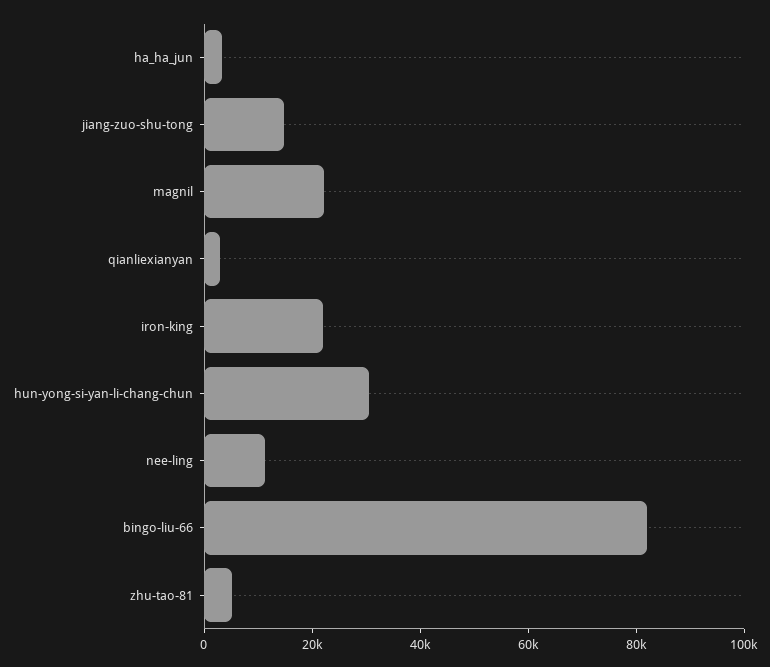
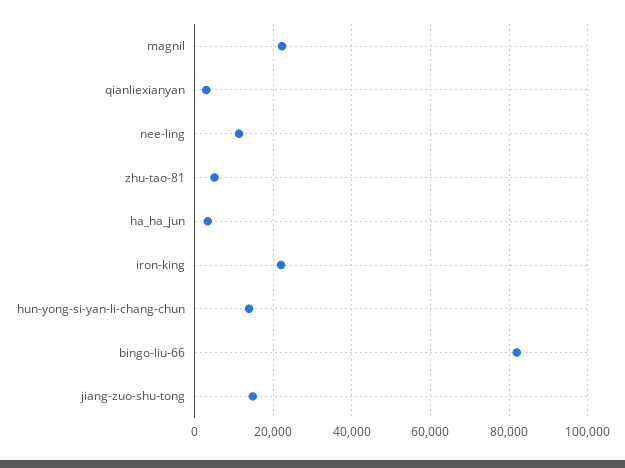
hun-yong-si-yan-li-chang-chun: 30000 -> 14000

